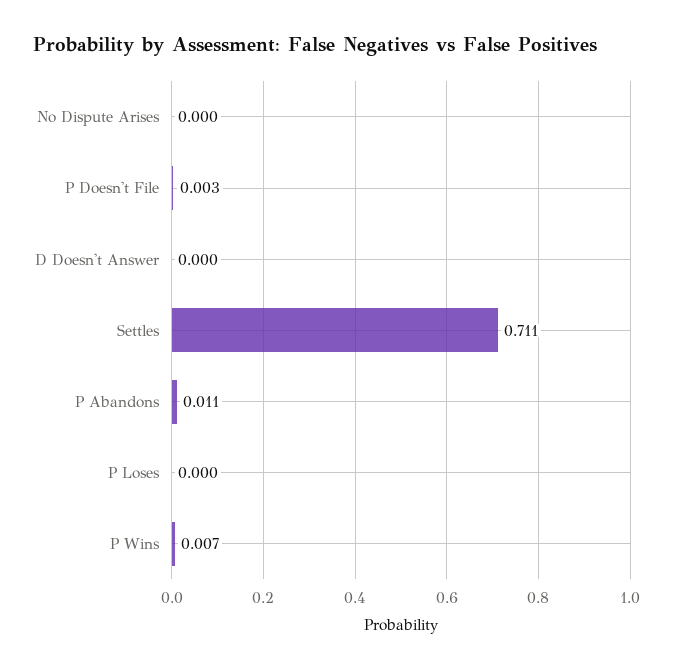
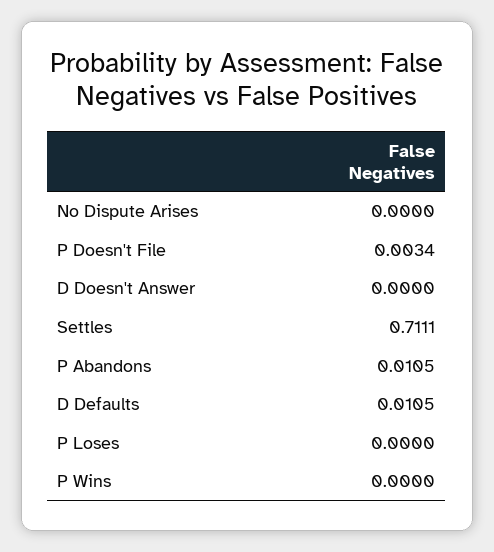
P Wins: 0.007 -> 0
D Defaults: none -> 0.0105

